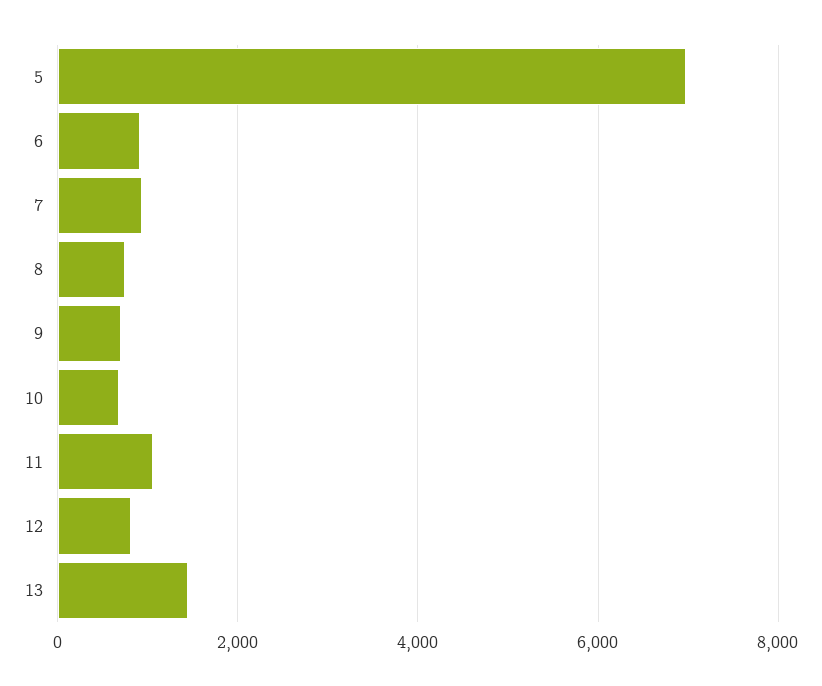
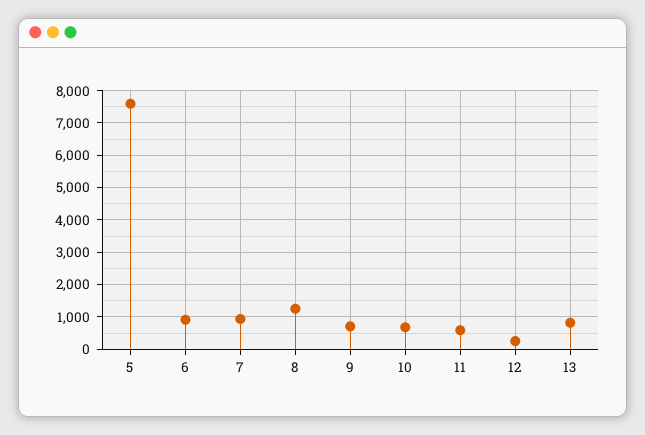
5: 7000 -> 7600
8: 800 -> 1200
11: 1000 -> 600
12: 800 -> 200
13: 1400 -> 800

